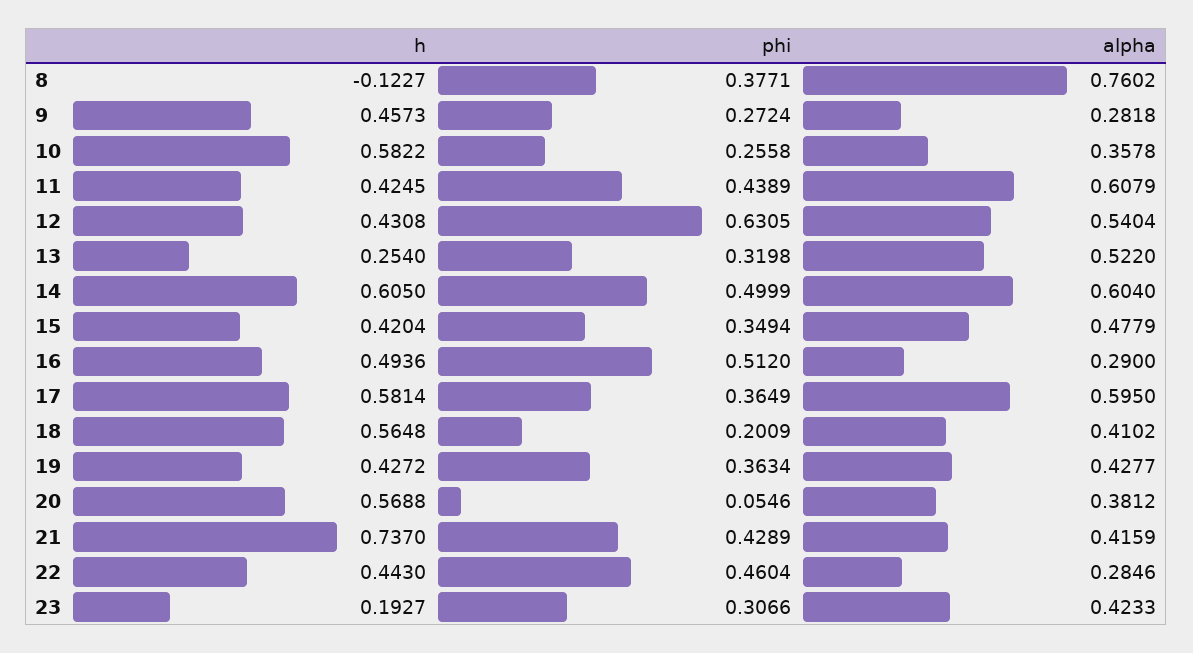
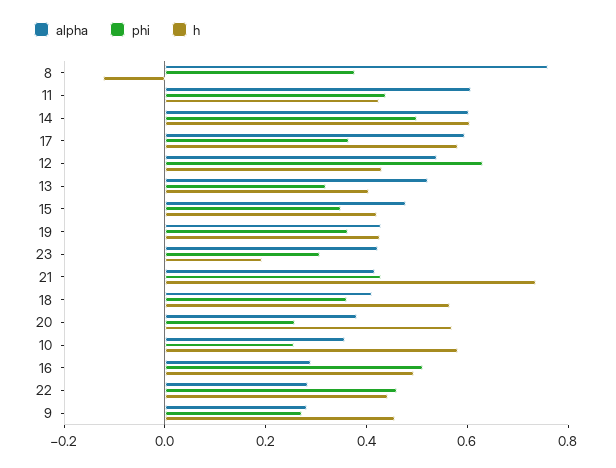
h, 13: 0.254 -> 0.4
phi, 18: 0.2009 -> 0.35
phi, 20: 0.0546 -> 0.25

